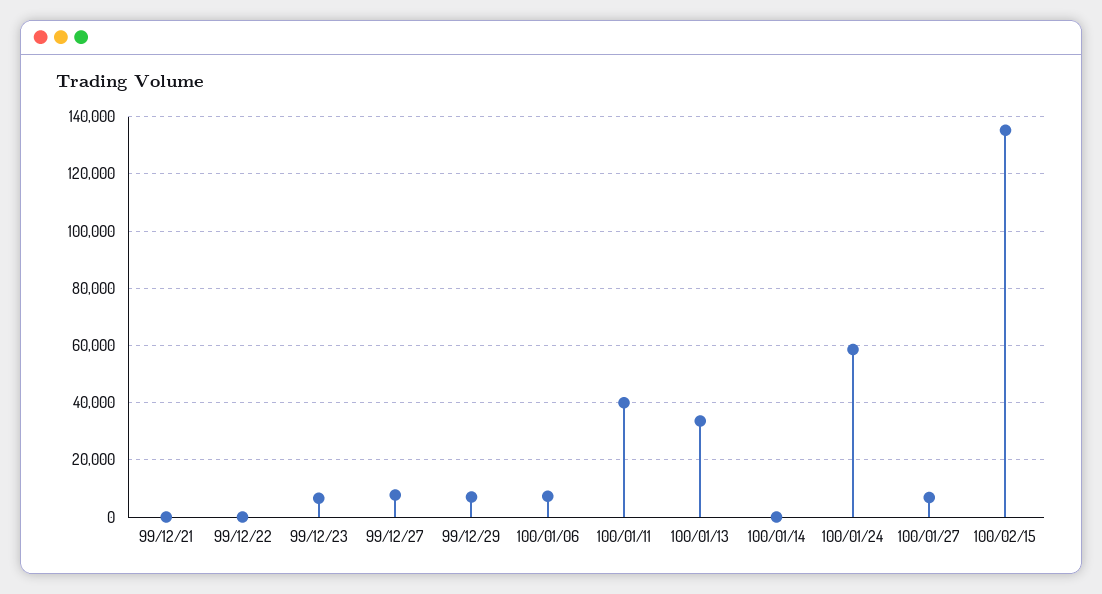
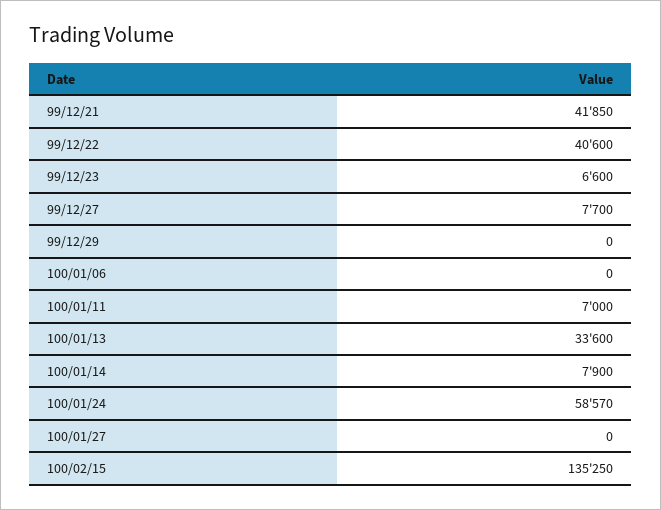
99/12/21: 0 -> 41850
99/12/22: 0 -> 40600
99/12/29: 7500 -> 0
100/01/06: 7500 -> 0
100/01/11: 40000 -> 7000
100/01/14: 0 -> 7900
100/01/27: 7500 -> 0

